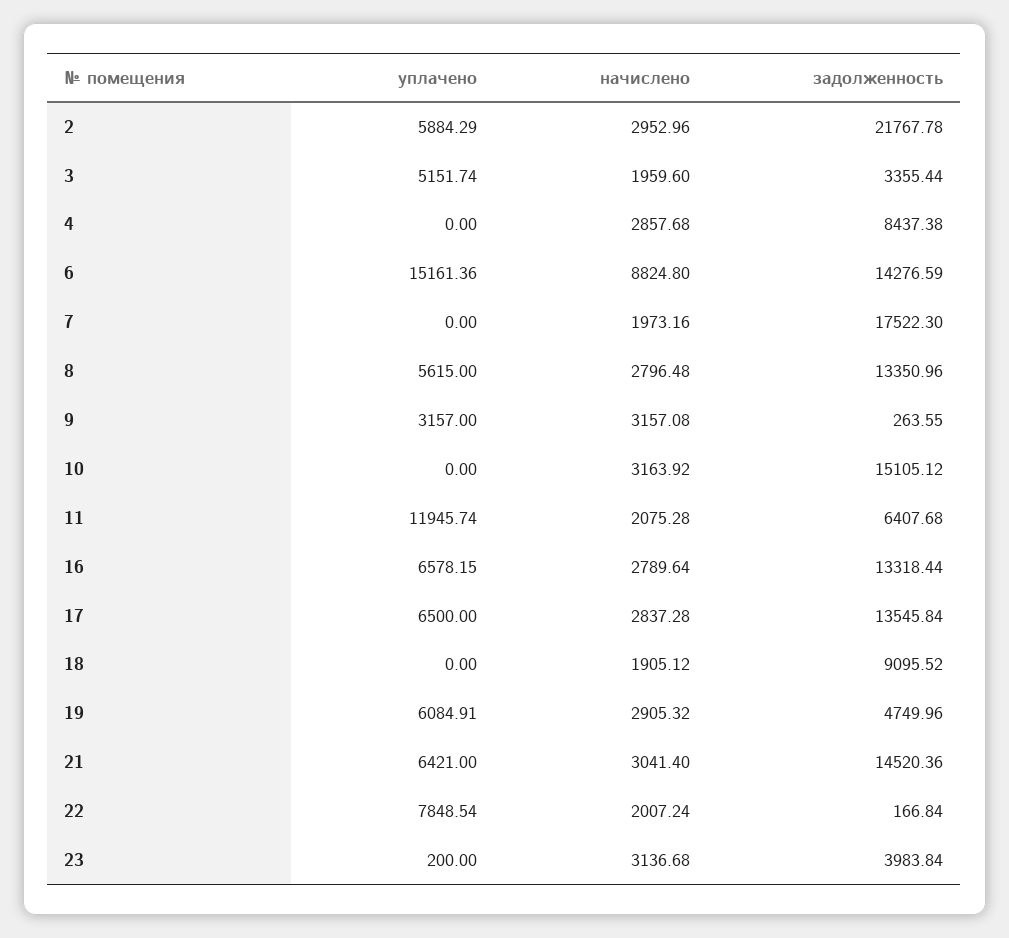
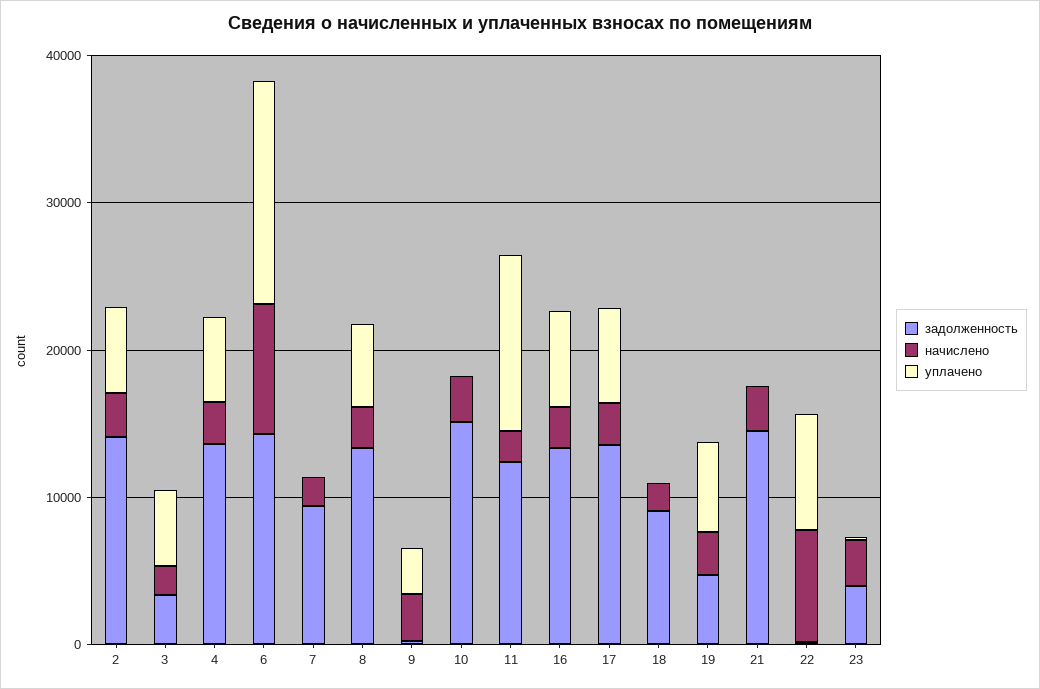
задолженность, 2: 21767.78 -> 14000
уплачено, 4: 0 -> 6000
задолженность, 4: 8437.38 -> 14000
задолженность, 7: 17522.3 -> 10000
задолженность, 11: 6407.68 -> 12000
уплачено, 21: 6421 -> 0
начислено, 22: 2007.24 -> 8000

